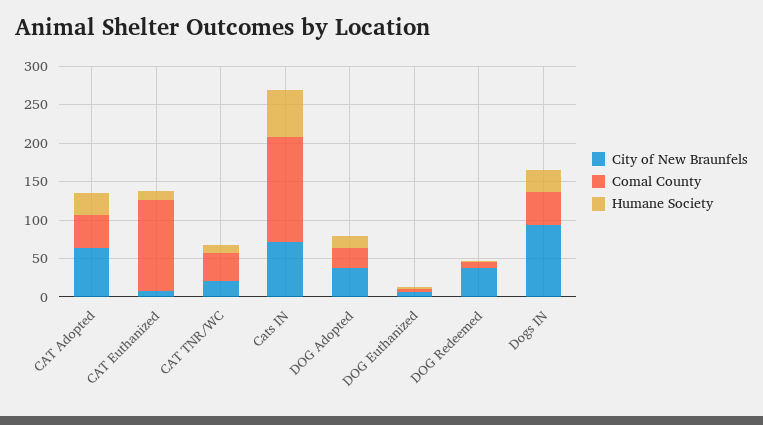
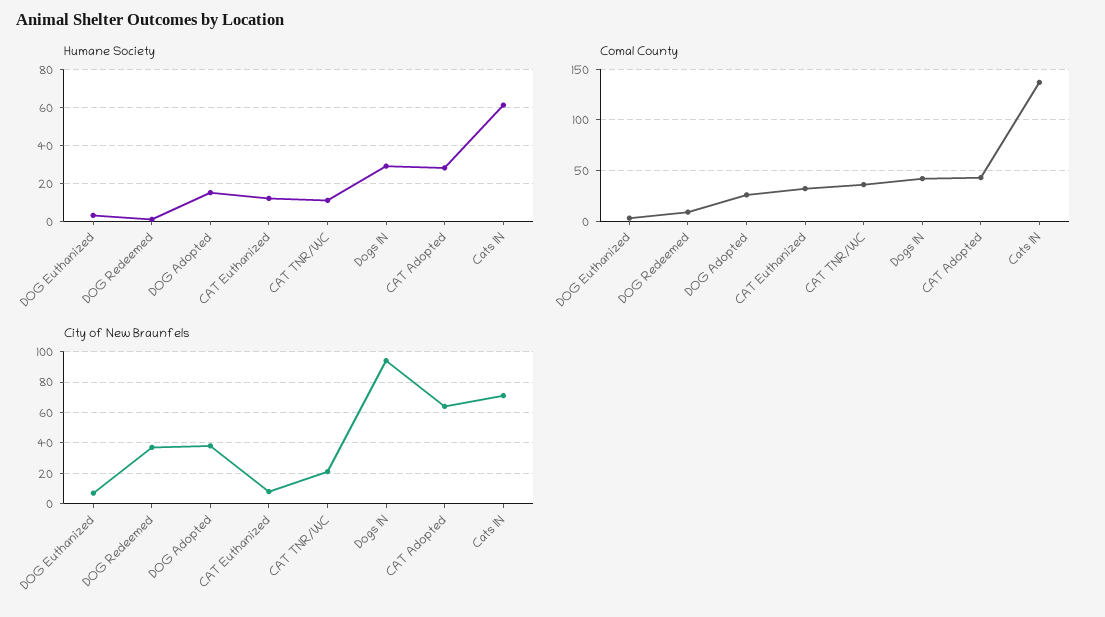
Comal County, CAT Euthanized: 125 -> 30

